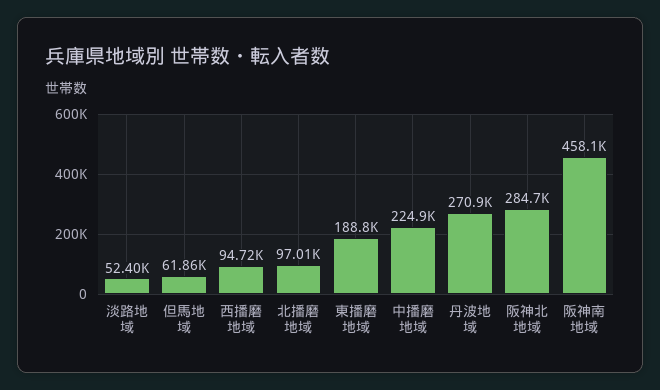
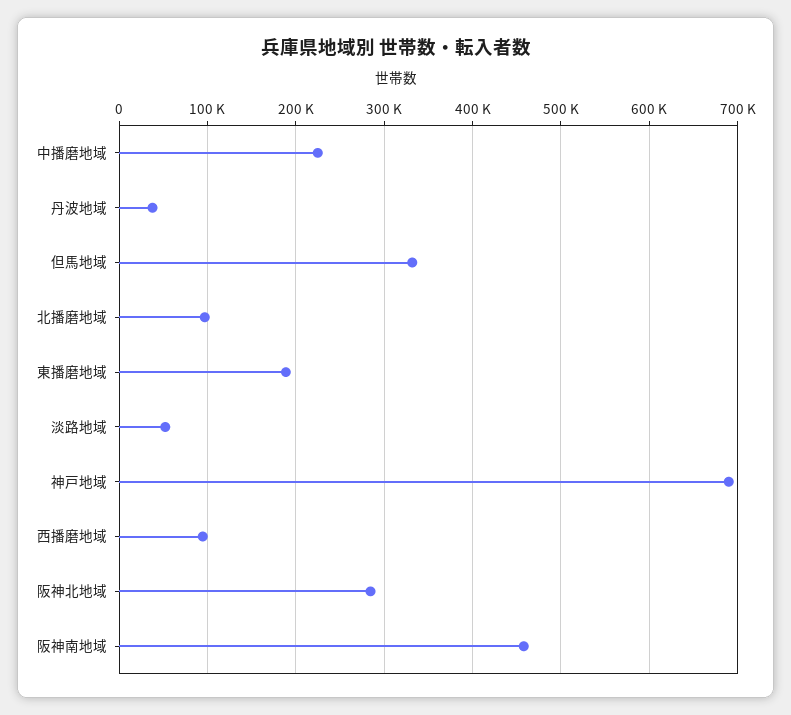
但馬地域: 61860 -> 330000
丹波地域: 270900 -> 40000
神戸地域: none -> 690000

